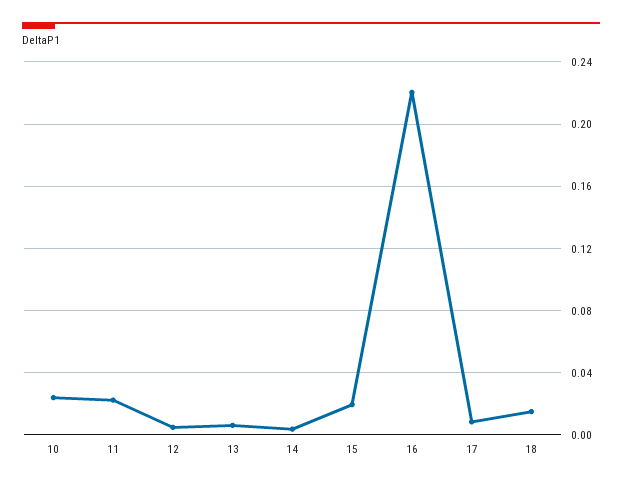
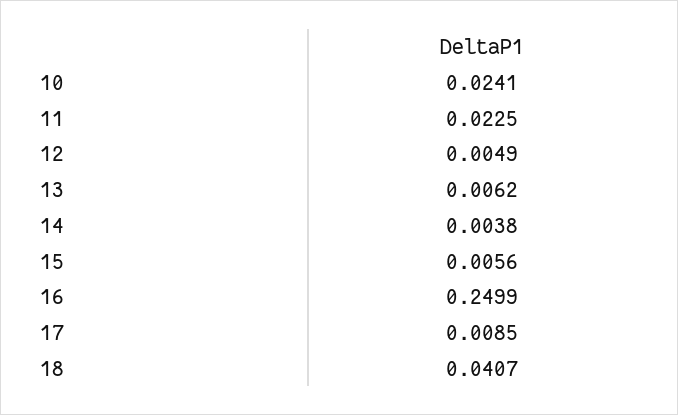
15: 0.02 -> 0.0056
16: 0.22 -> 0.2499
18: 0.015 -> 0.0407

